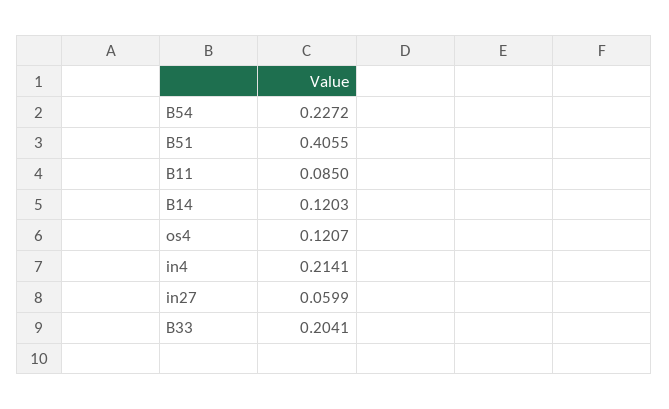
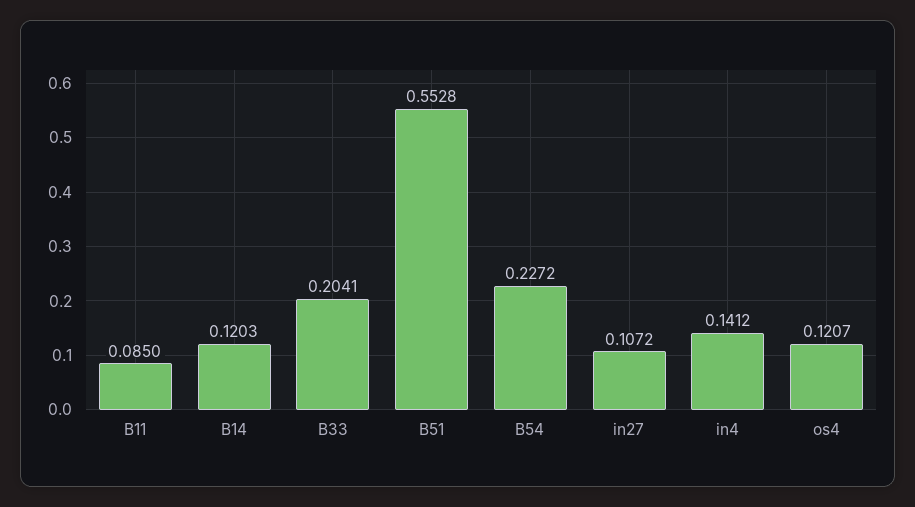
B51: 0.4055 -> 0.5528
in4: 0.2141 -> 0.1412
in27: 0.0599 -> 0.1072

